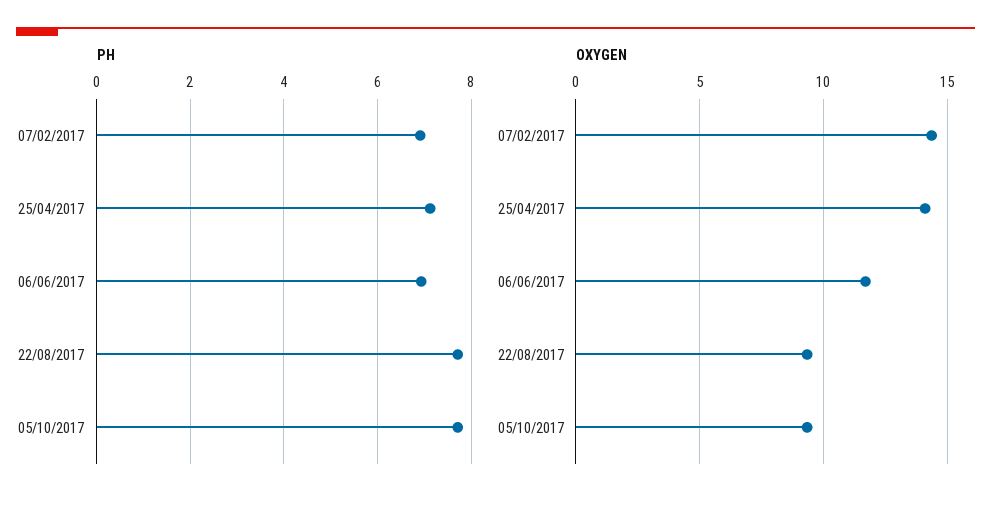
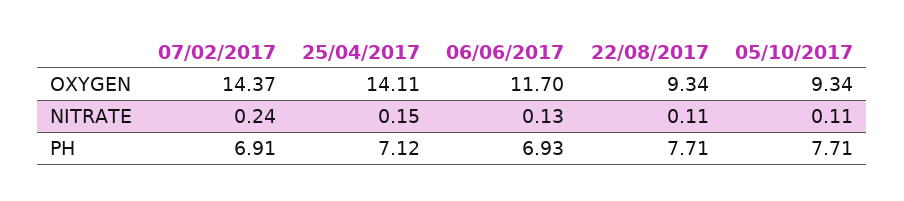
NITRATE, 07/02/2017: none -> 0.24
NITRATE, 25/04/2017: none -> 0.15
NITRATE, 06/06/2017: none -> 0.13
NITRATE, 22/08/2017: none -> 0.11
NITRATE, 05/10/2017: none -> 0.11

